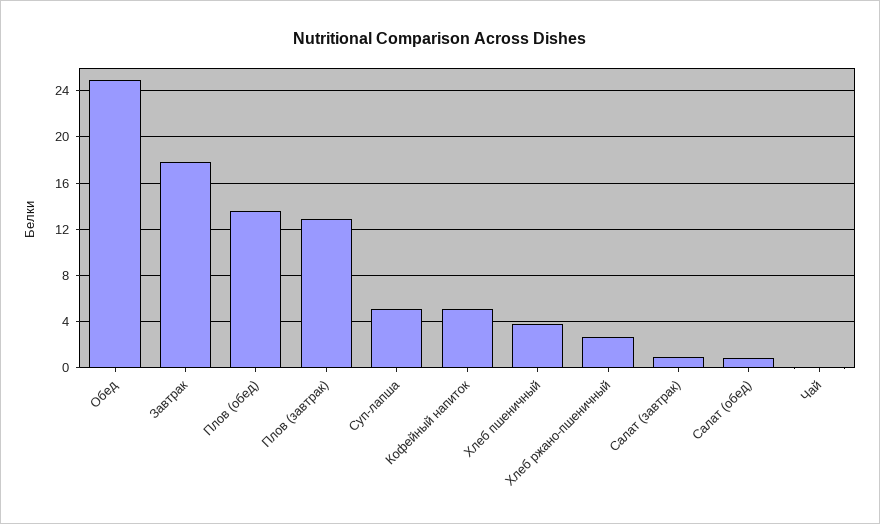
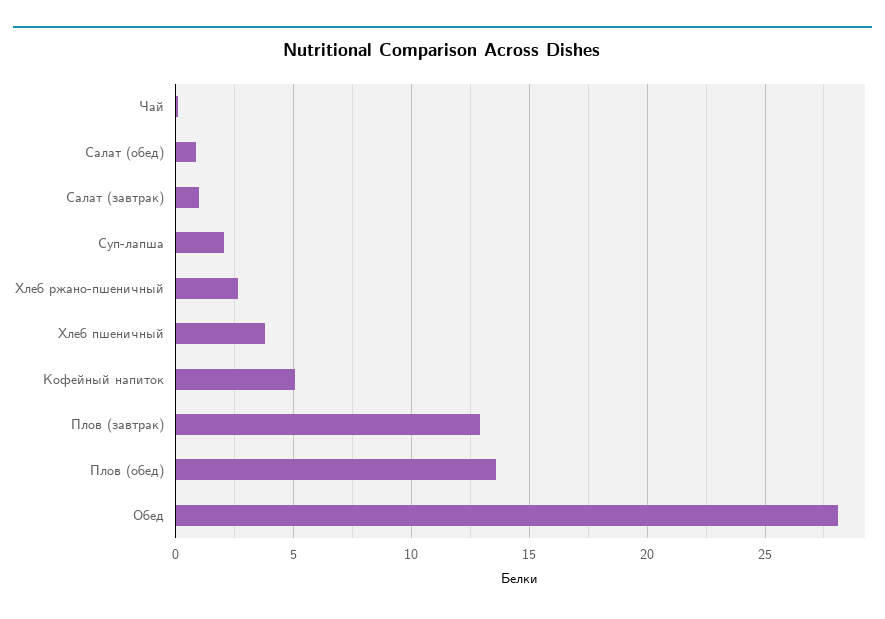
Обед: 25 -> 28
Завтрак: 18 -> none
Суп-лапша: 5 -> 2

